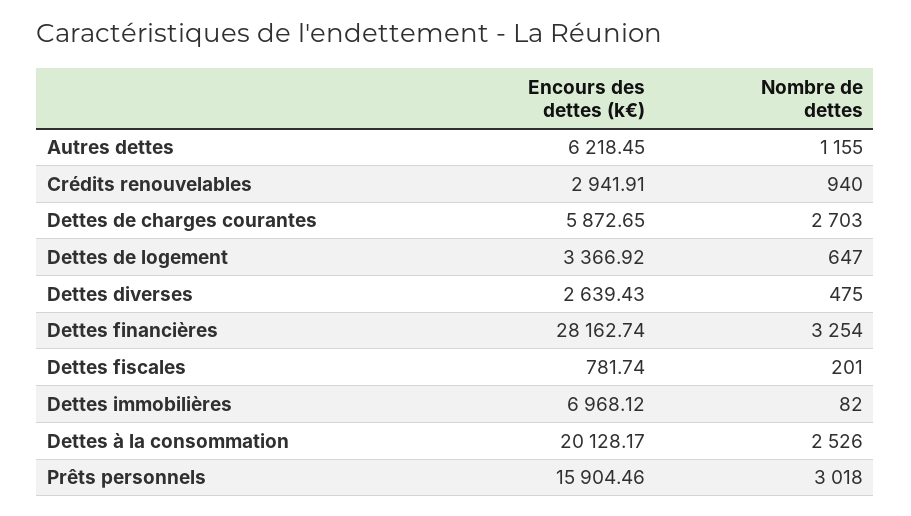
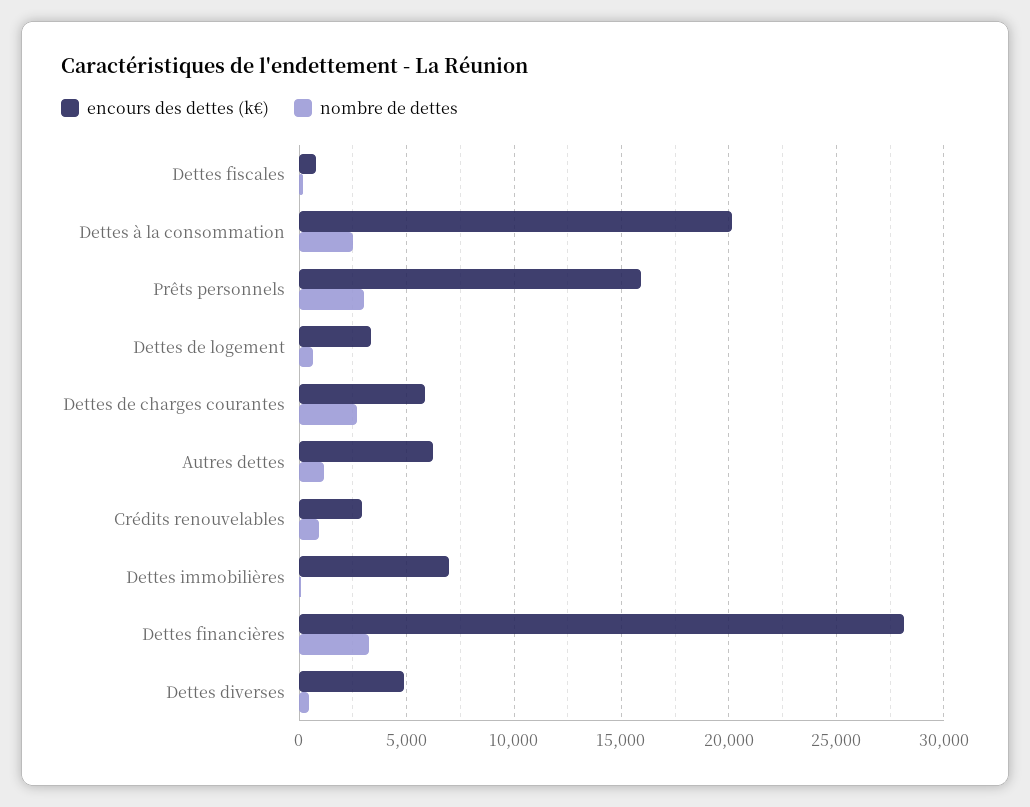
Encours des dettes (k€), Dettes diverses: 2639.43 -> 5000

